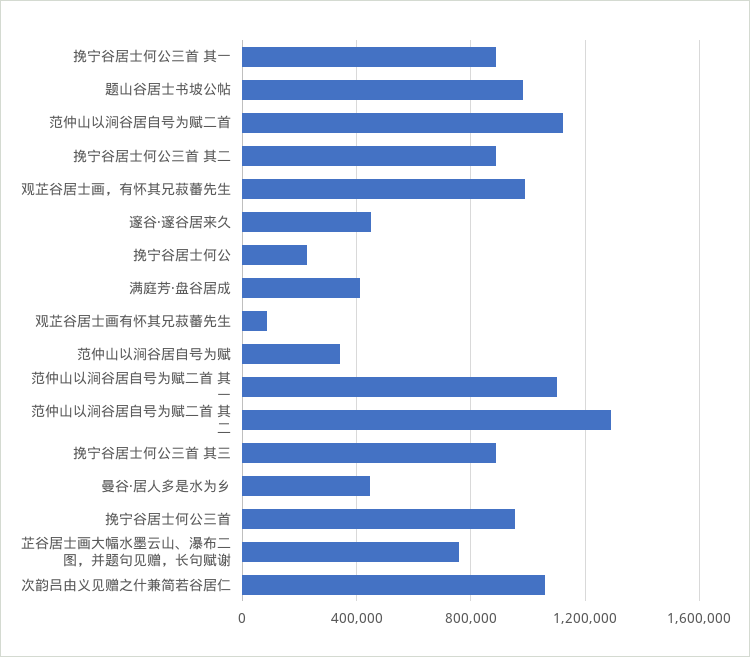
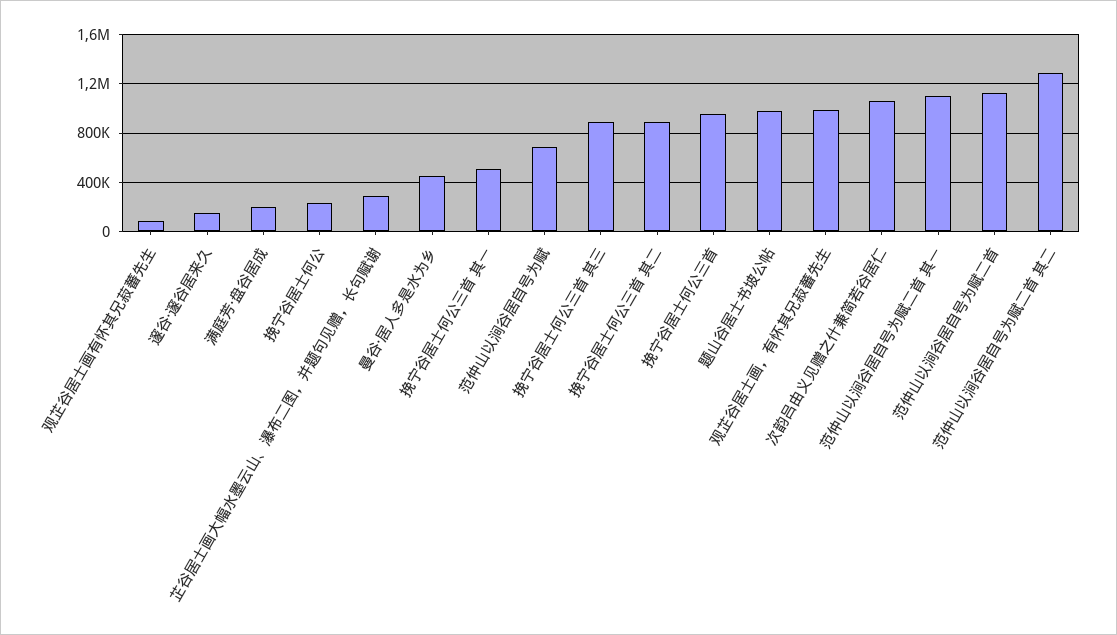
挽宁谷居士何公三首 其一: 900000 -> 500000
邃谷·邃谷居来久: 450000 -> 150000
满庭芳·盘谷居成: 400000 -> 200000
范仲山以涧谷居自号为赋: 350000 -> 700000
芷谷居士画大幅水墨云山、瀑布二图，并题句见赠，长句赋谢: 750000 -> 300000

